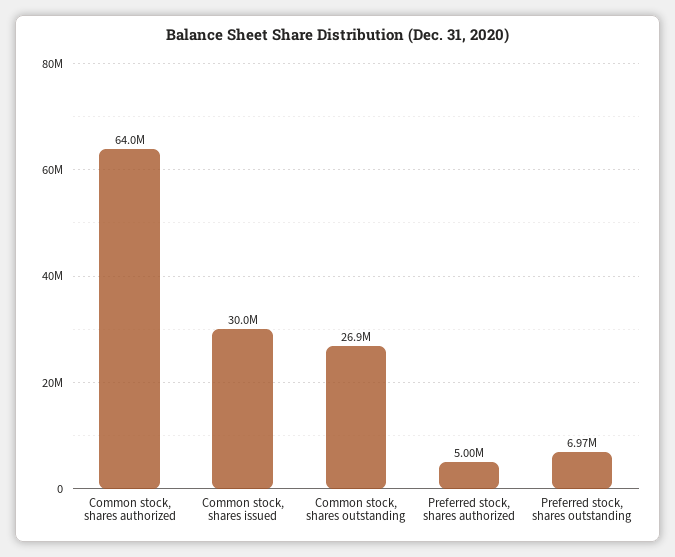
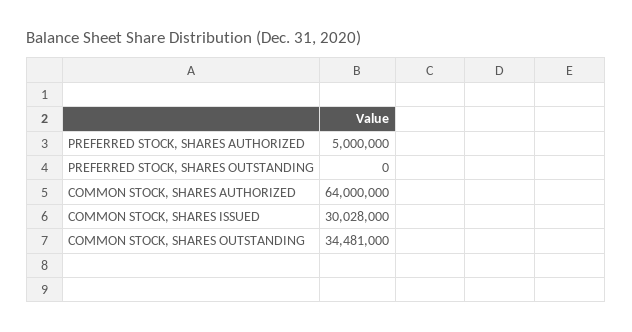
Common stock, shares outstanding: 26900000 -> 34481000
Preferred stock, shares outstanding: 6970000 -> 0

